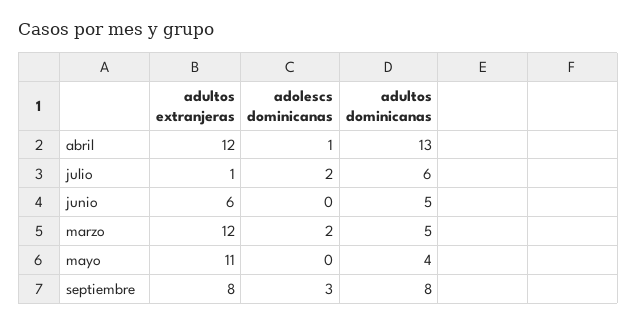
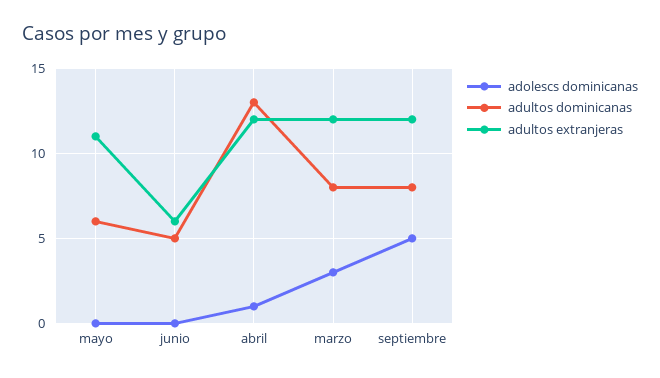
adultos extranjeras, julio: 1 -> none
adolescs dominicanas, julio: 2 -> none
adultos dominicanas, julio: 6 -> none
adolescs dominicanas, marzo: 2 -> 3
adultos dominicanas, marzo: 5 -> 8
adultos dominicanas, mayo: 4 -> 6
adultos extranjeras, septiembre: 8 -> 12
adolescs dominicanas, septiembre: 3 -> 5

